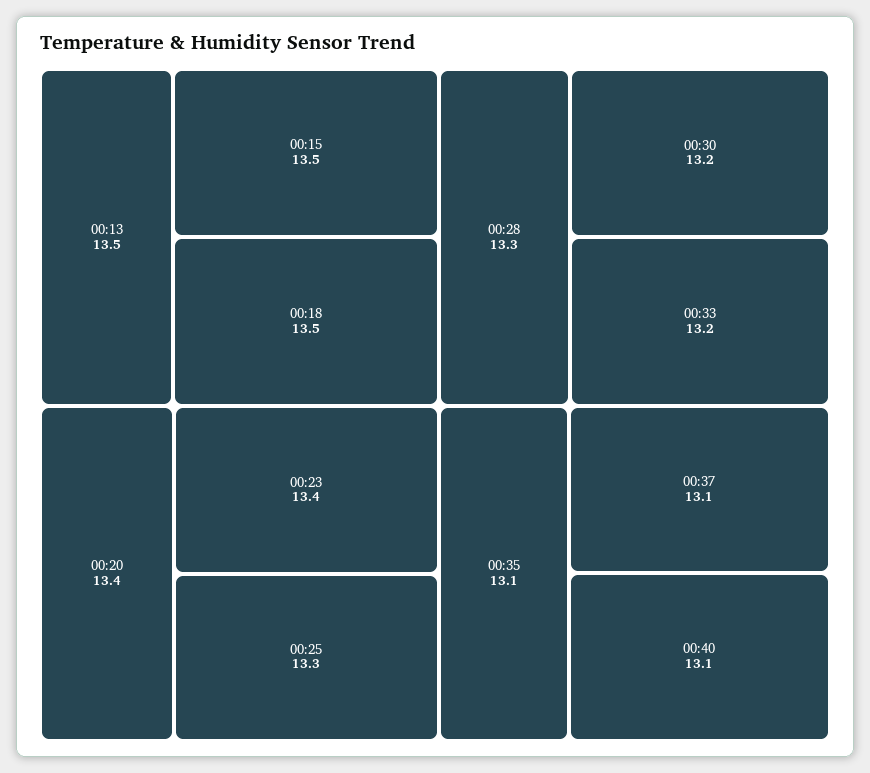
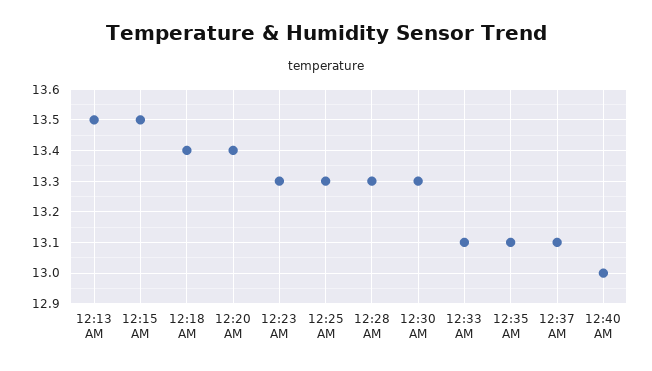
00:18: 13.5 -> 13.4
00:23: 13.4 -> 13.3
00:30: 13.2 -> 13.3
00:33: 13.2 -> 13.1
00:40: 13.1 -> 13

